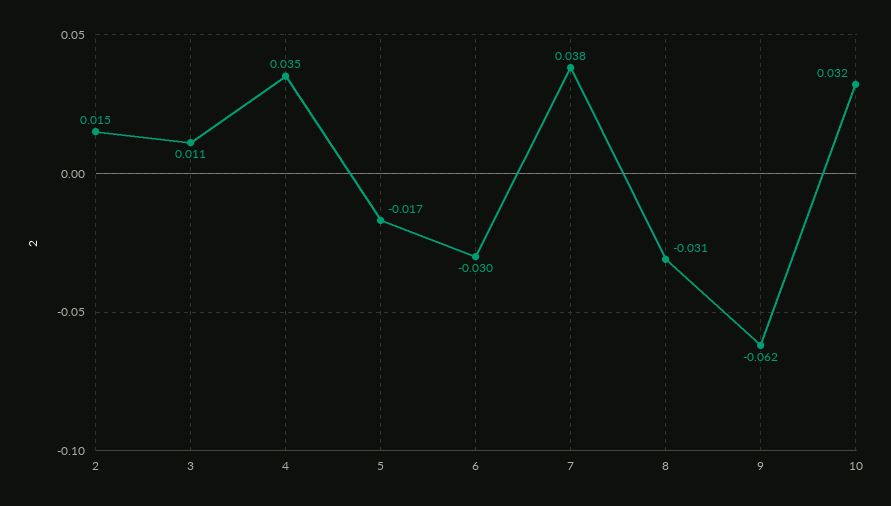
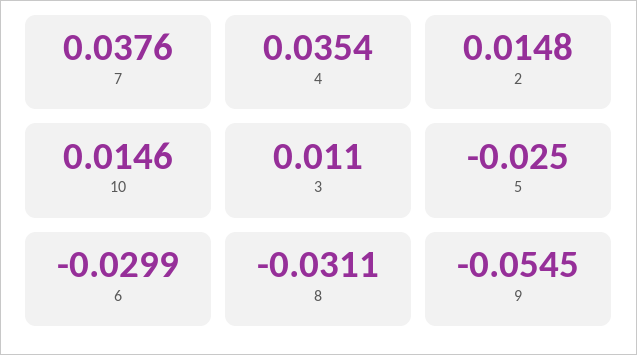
5: -0.017 -> -0.025
9: -0.062 -> -0.0545
10: 0.032 -> 0.0146

